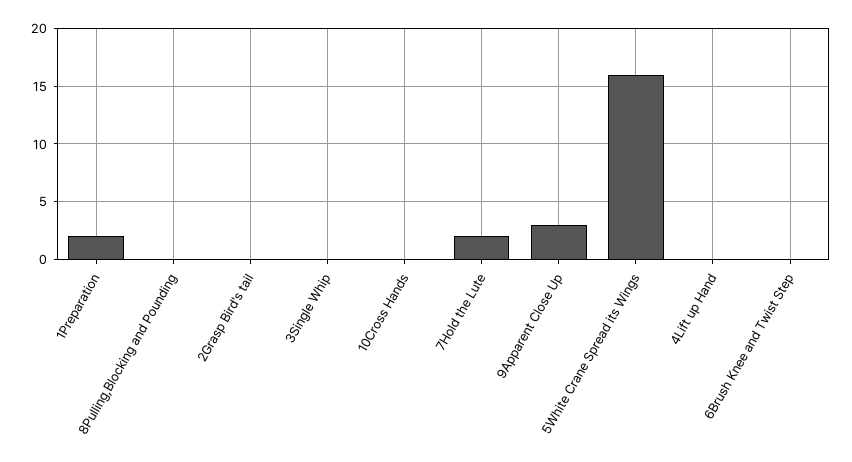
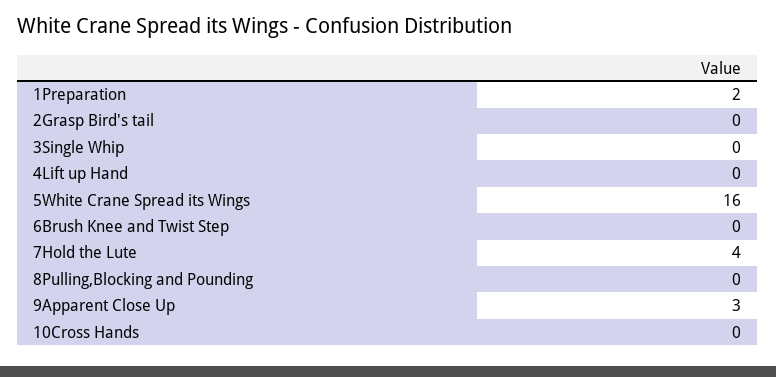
7Hold the Lute: 2 -> 4

